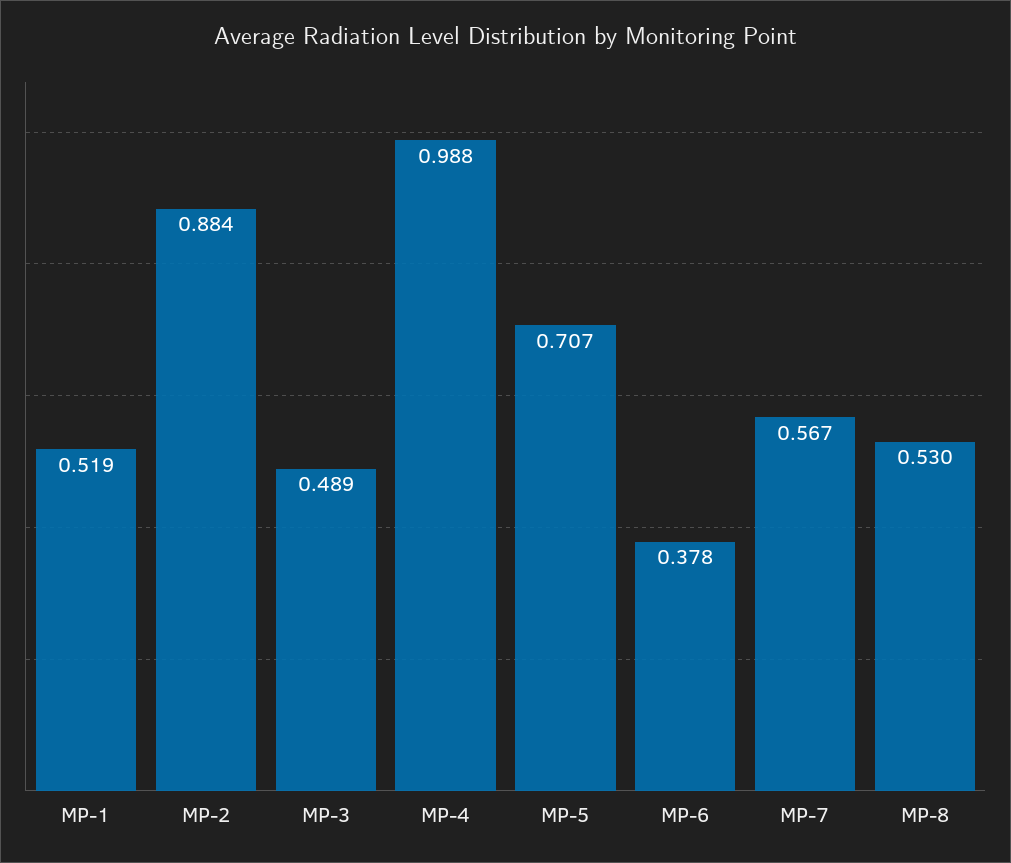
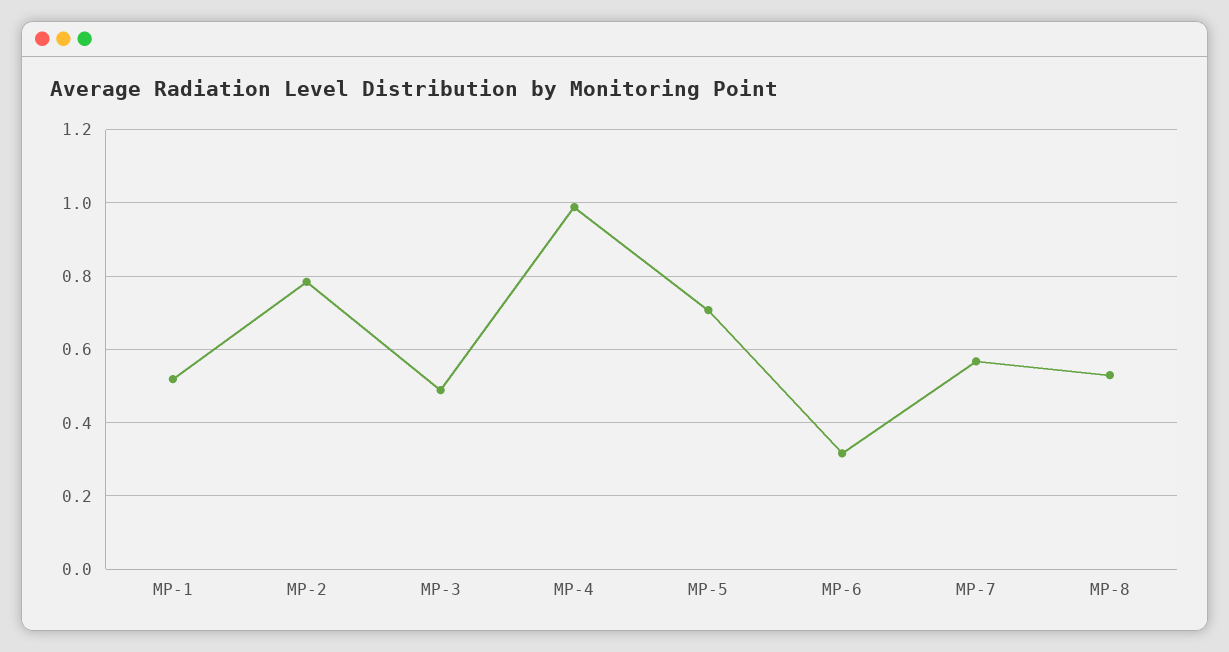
MP-2: 0.884 -> 0.78
MP-6: 0.378 -> 0.32

